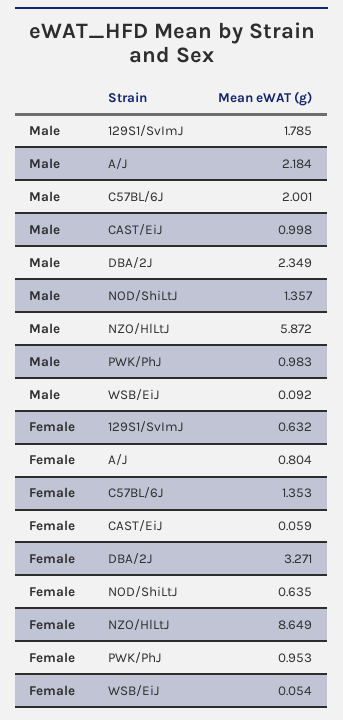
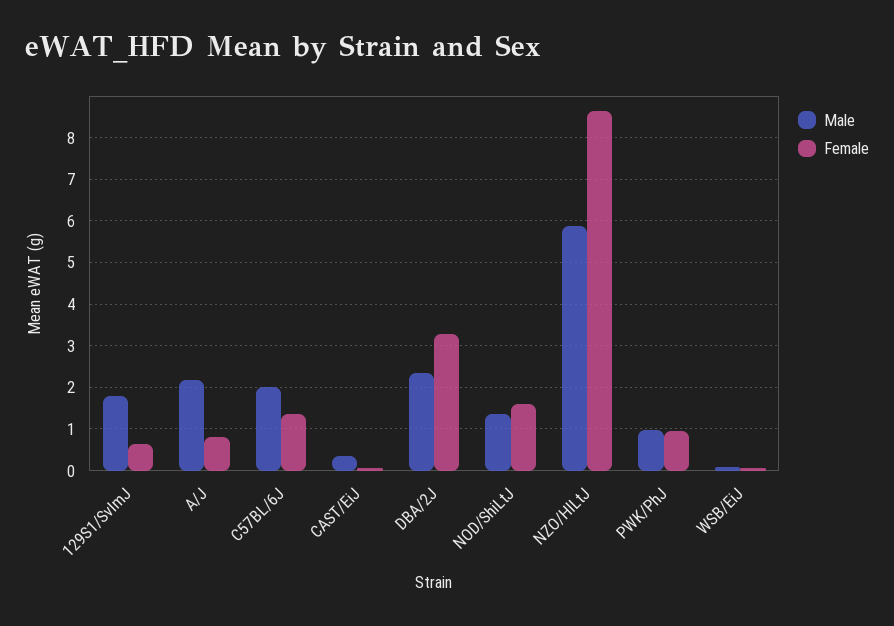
Male, CAST/EiJ: 0.998 -> 0.4
Female, NOD/ShiLtJ: 0.635 -> 1.6

